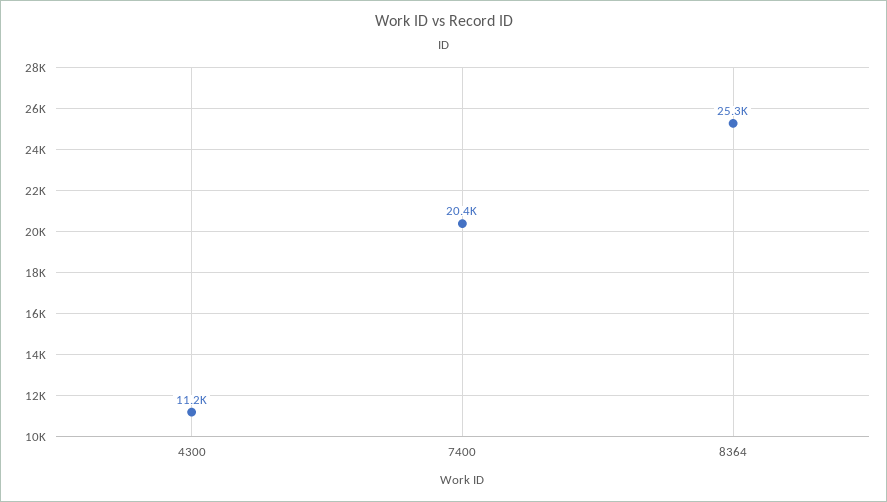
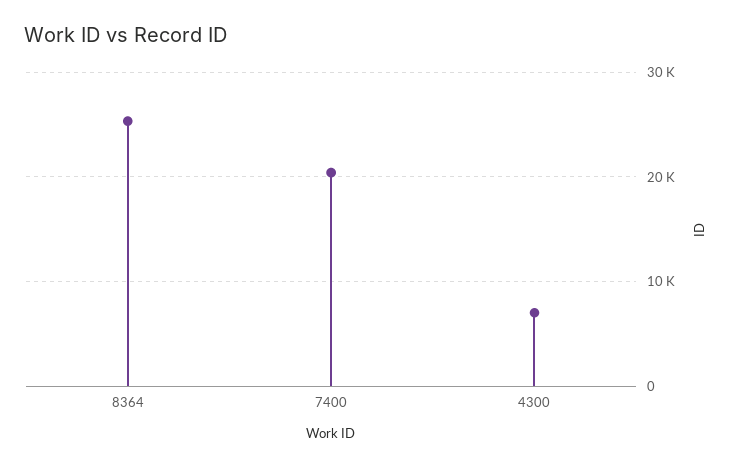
4300: 11200 -> 7000

